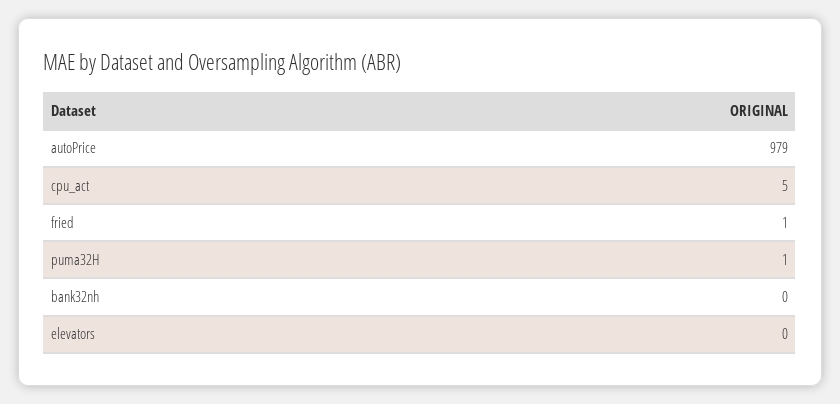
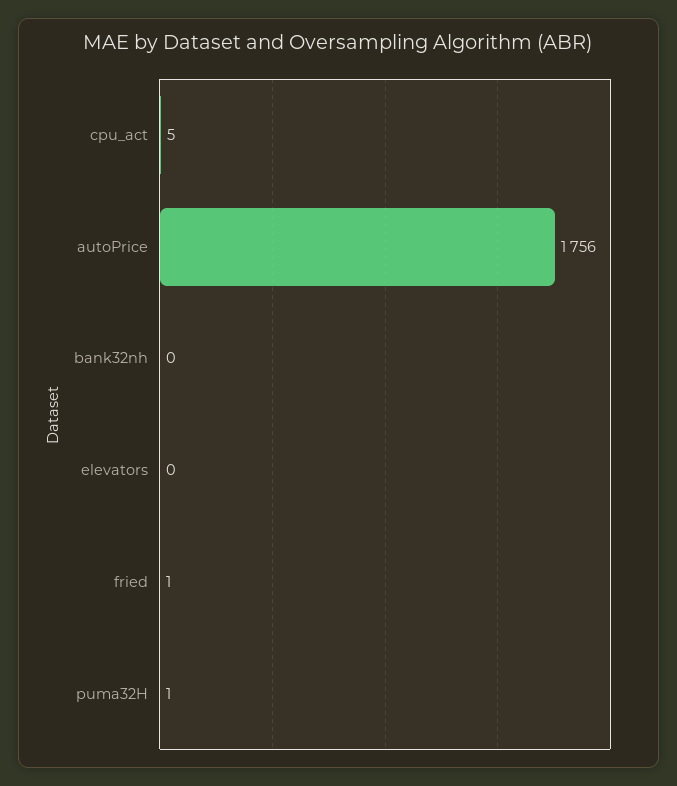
autoPrice: 979 -> 1756

